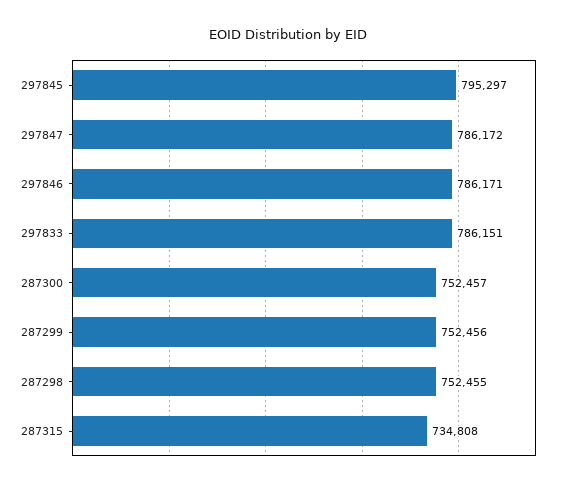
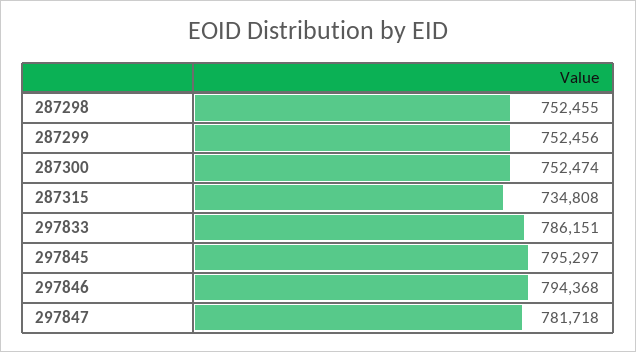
297847: 786172 -> 781718
297846: 786171 -> 794368
287300: 752457 -> 752474

